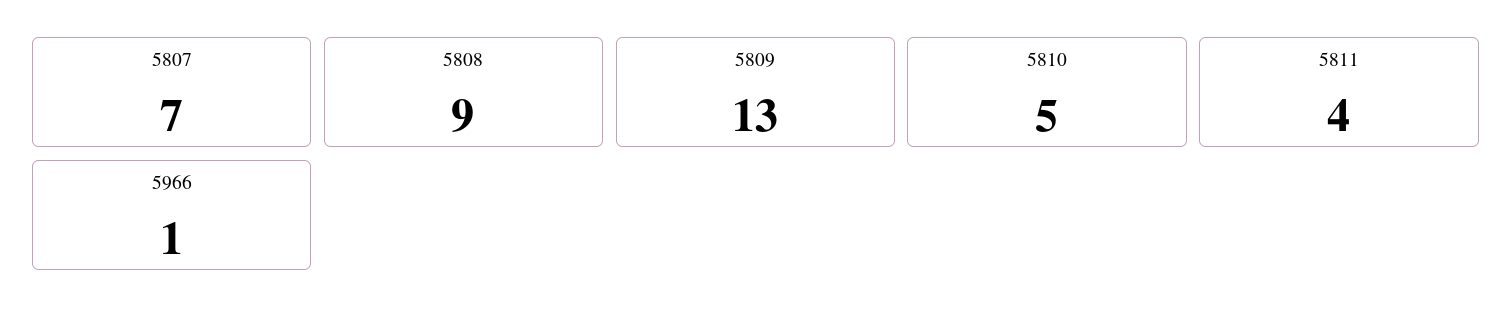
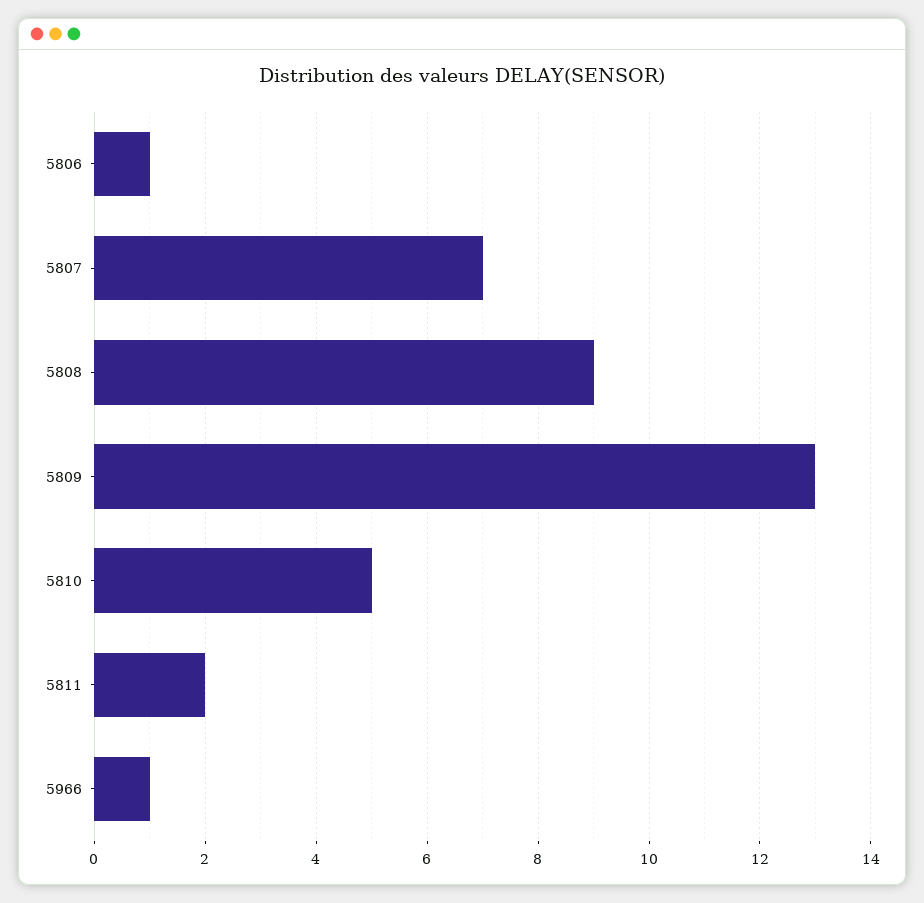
5811: 4 -> 2
5806: none -> 1

